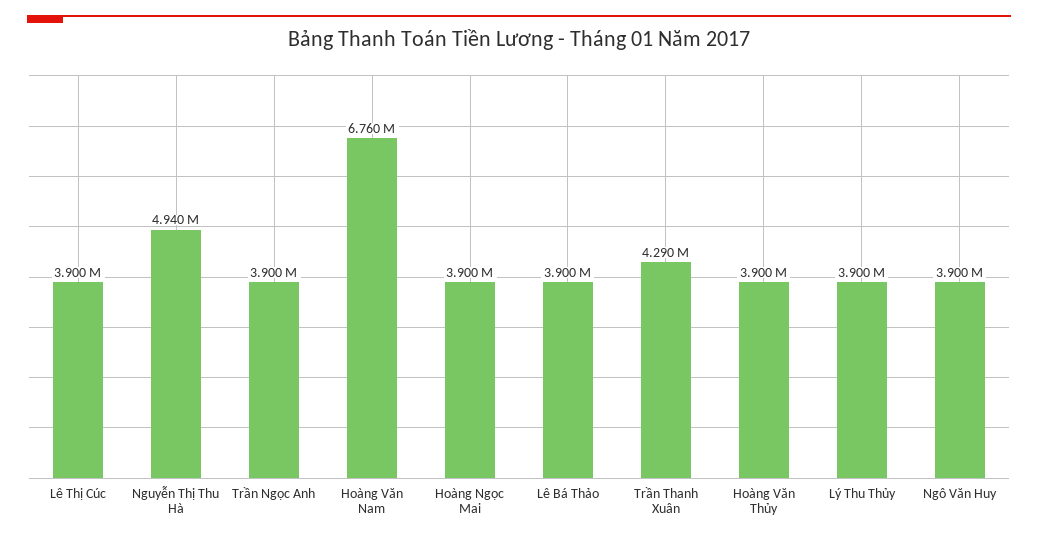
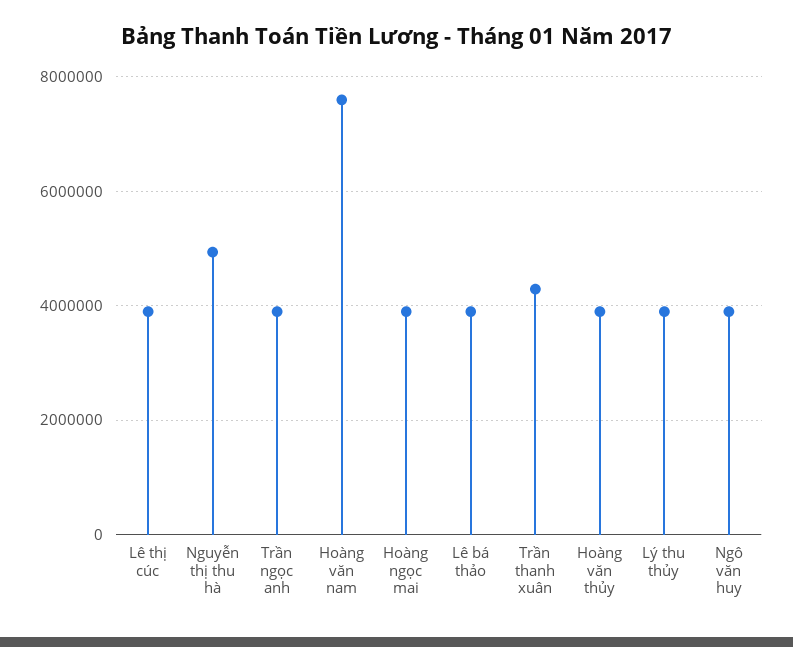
Hoàng Văn Nam: 6760000 -> 7600000

